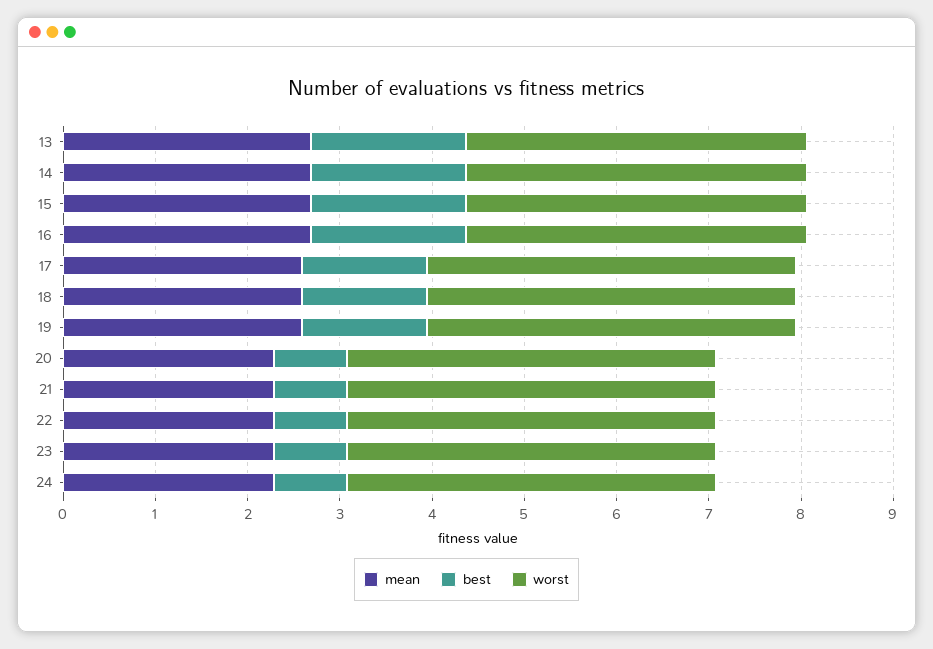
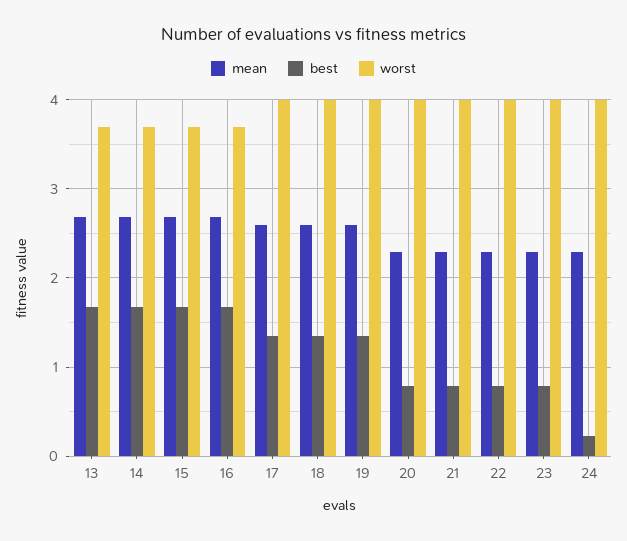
best, 24: 0.8 -> 0.2

